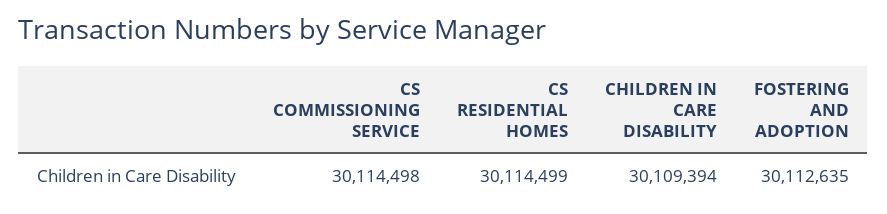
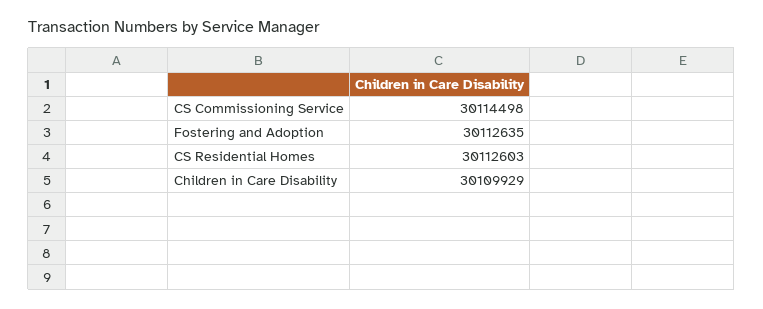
CS RESIDENTIAL HOMES: 30114499 -> 30112603
CHILDREN IN CARE DISABILITY: 30109394 -> 30109929

